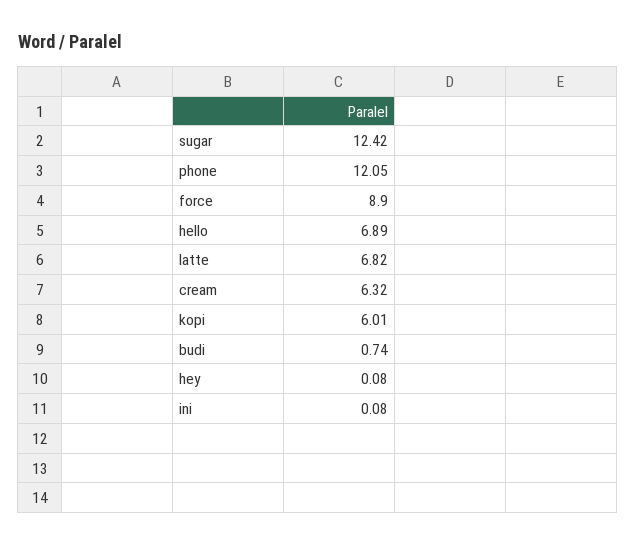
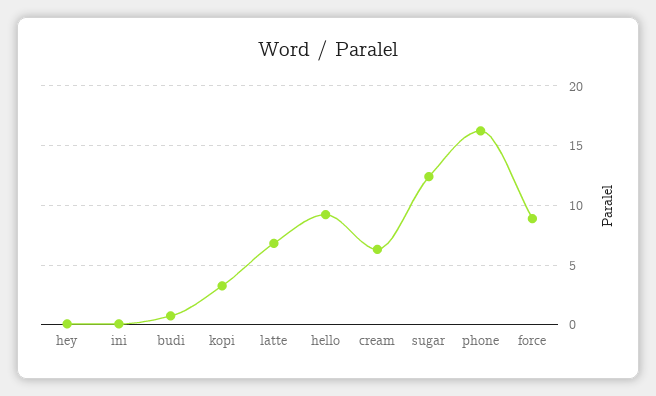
phone: 12.05 -> 16
hello: 6.89 -> 9
kopi: 6.01 -> 3

